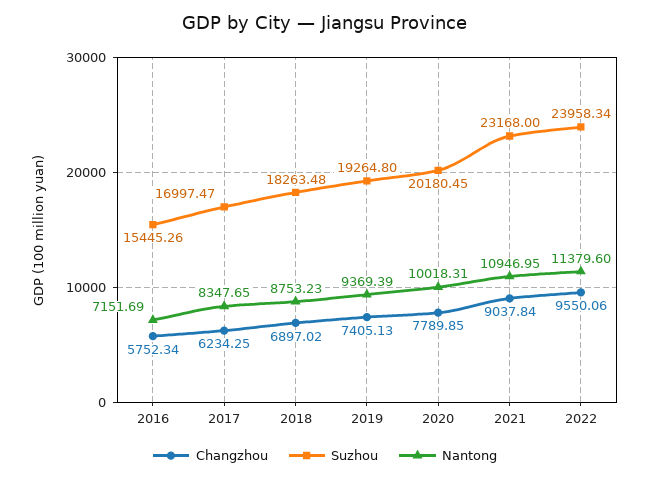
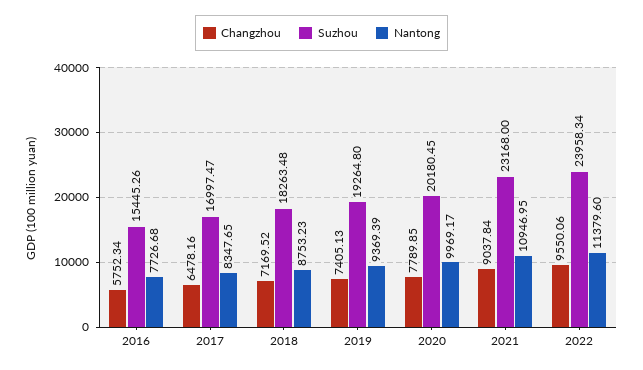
Nantong, 2016: 7151.69 -> 7726.68
Changzhou, 2017: 6234.25 -> 6478.16
Changzhou, 2018: 6897.02 -> 7169.52
Nantong, 2020: 10018.31 -> 9969.17

